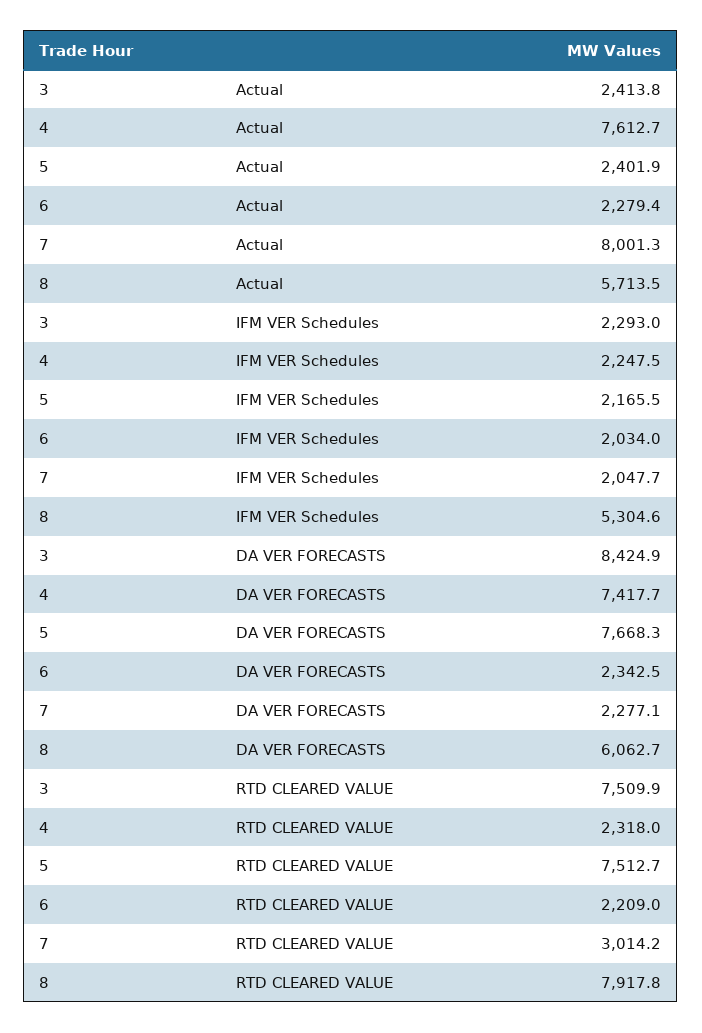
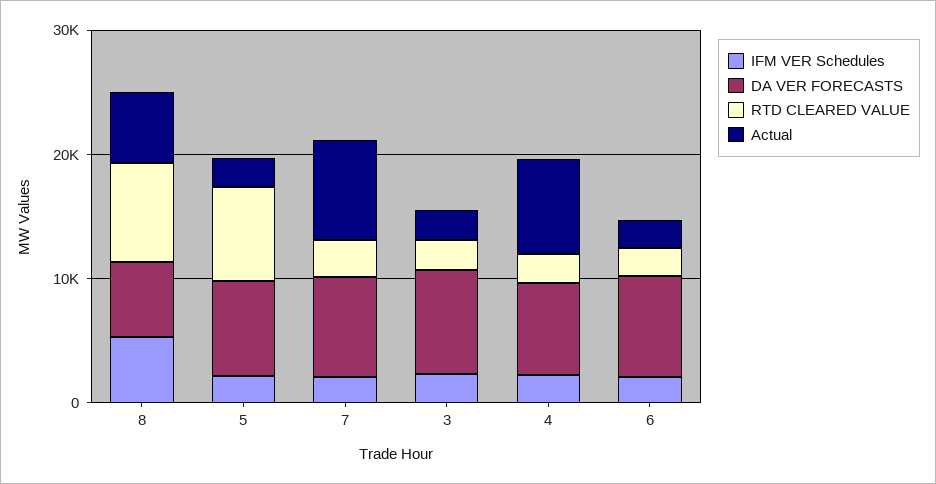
DA VER FORECASTS, 6: 2342.5 -> 8000
DA VER FORECASTS, 7: 2277.1 -> 8000
RTD CLEARED VALUE, 3: 7509.9 -> 2000

